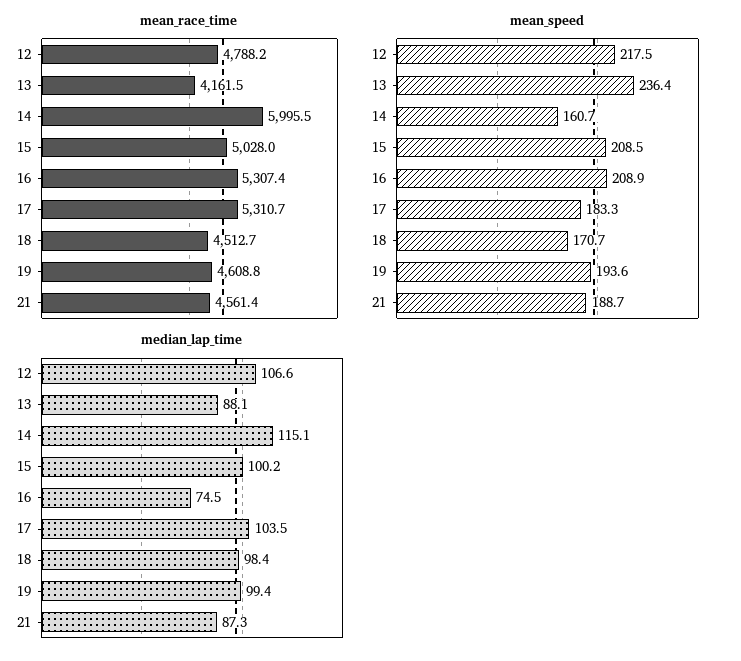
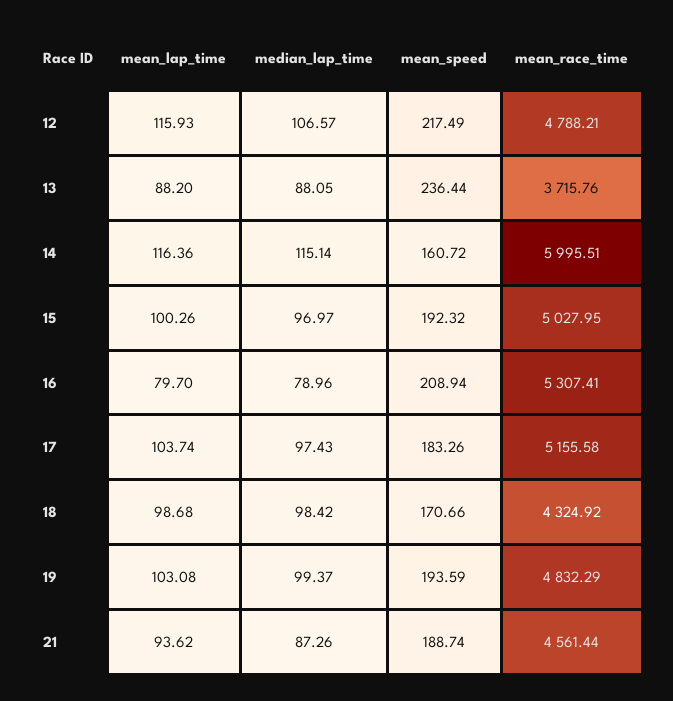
mean_race_time, 13: 4161.5 -> 3715.76
mean_race_time, 17: 5310.7 -> 5155.58
mean_race_time, 18: 4512.7 -> 4324.92
mean_race_time, 19: 4608.8 -> 4832.29
mean_speed, 15: 208.5 -> 192.32
median_lap_time, 15: 100.2 -> 96.97
median_lap_time, 16: 74.5 -> 78.96
median_lap_time, 17: 103.5 -> 97.43
mean_lap_time, 12: none -> 115.93
mean_lap_time, 13: none -> 88.2
mean_lap_time, 14: none -> 116.36
mean_lap_time, 15: none -> 100.26
mean_lap_time, 16: none -> 79.7
mean_lap_time, 17: none -> 103.74
mean_lap_time, 18: none -> 98.68
mean_lap_time, 19: none -> 103.08
mean_lap_time, 21: none -> 93.62

